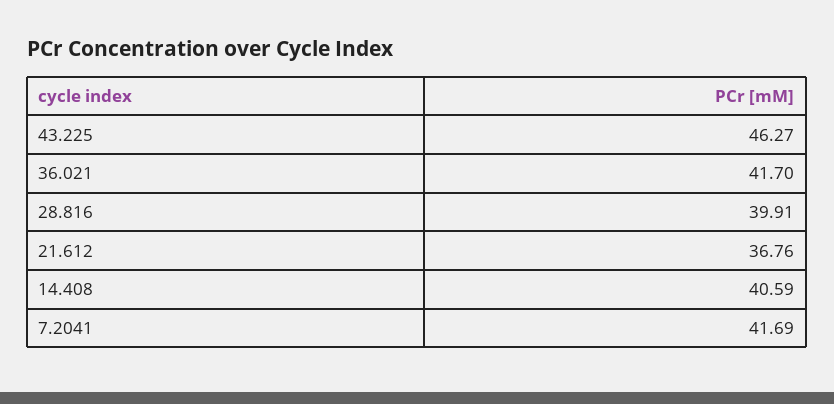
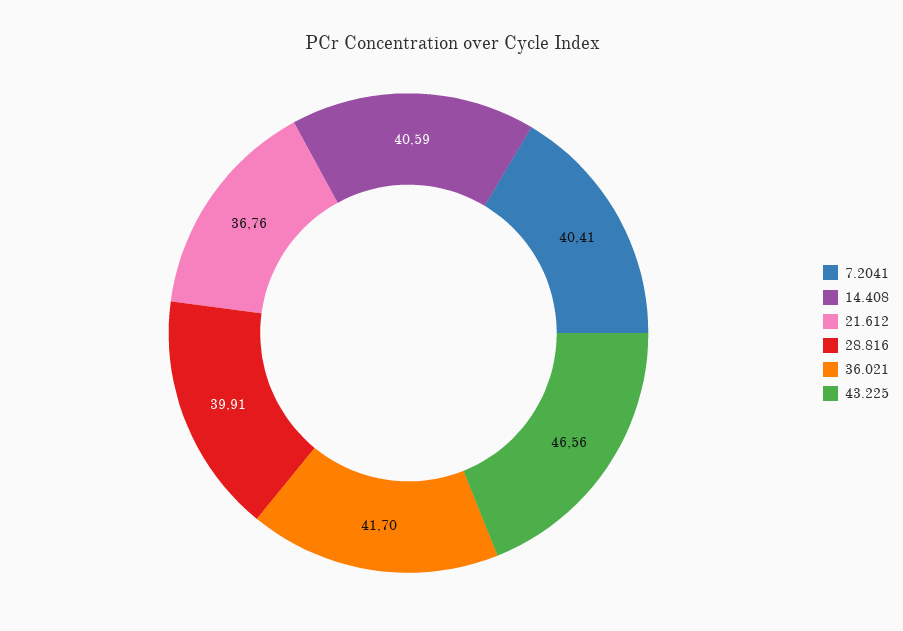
43.225: 46.27 -> 46.56
7.2041: 41.69 -> 40.41

